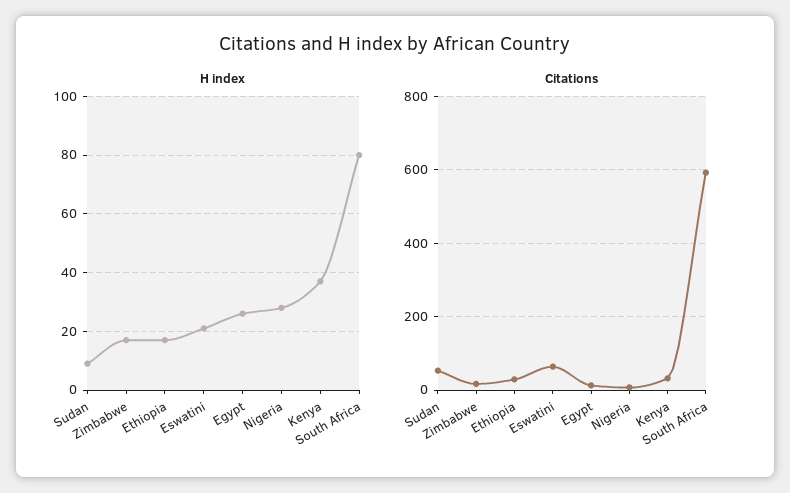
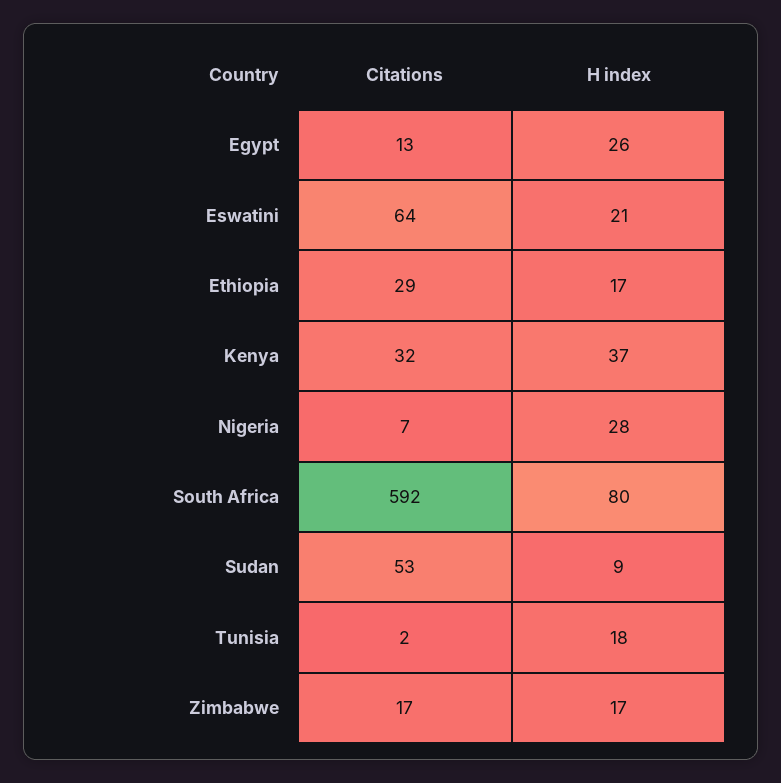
Citations, Tunisia: none -> 2
H index, Tunisia: none -> 18

